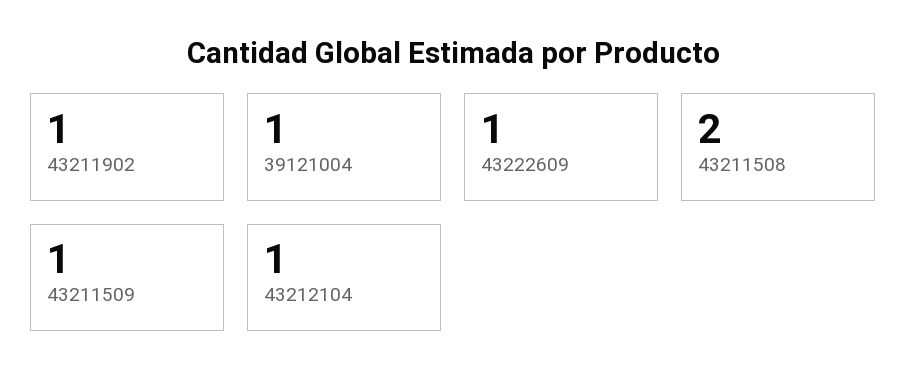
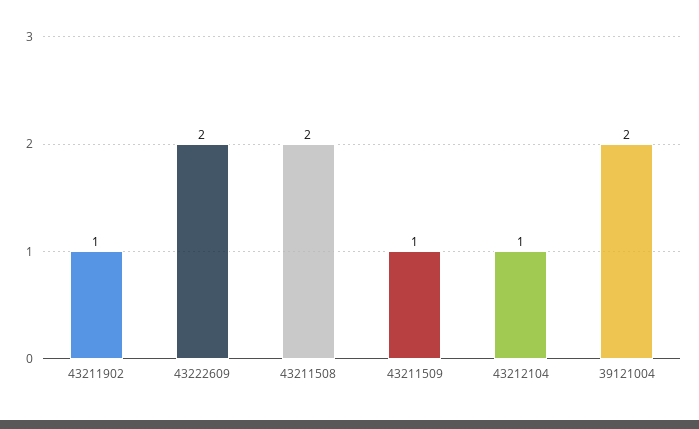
39121004: 1 -> 2
43222609: 1 -> 2

